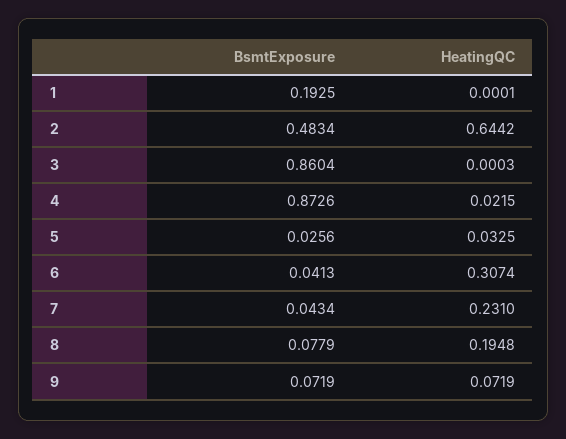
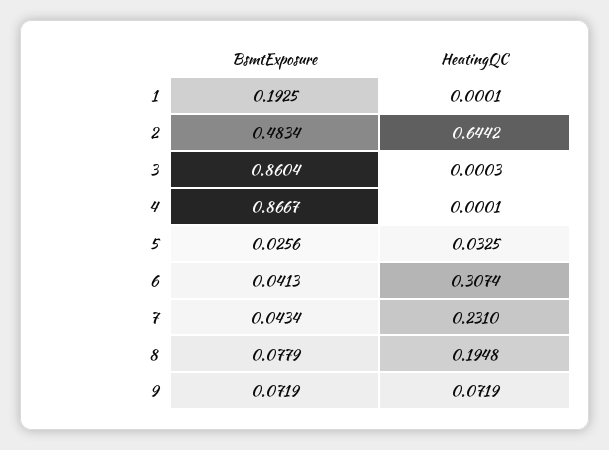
BsmtExposure, 4: 0.8726 -> 0.8667
HeatingQC, 4: 0.0215 -> 0.0001

